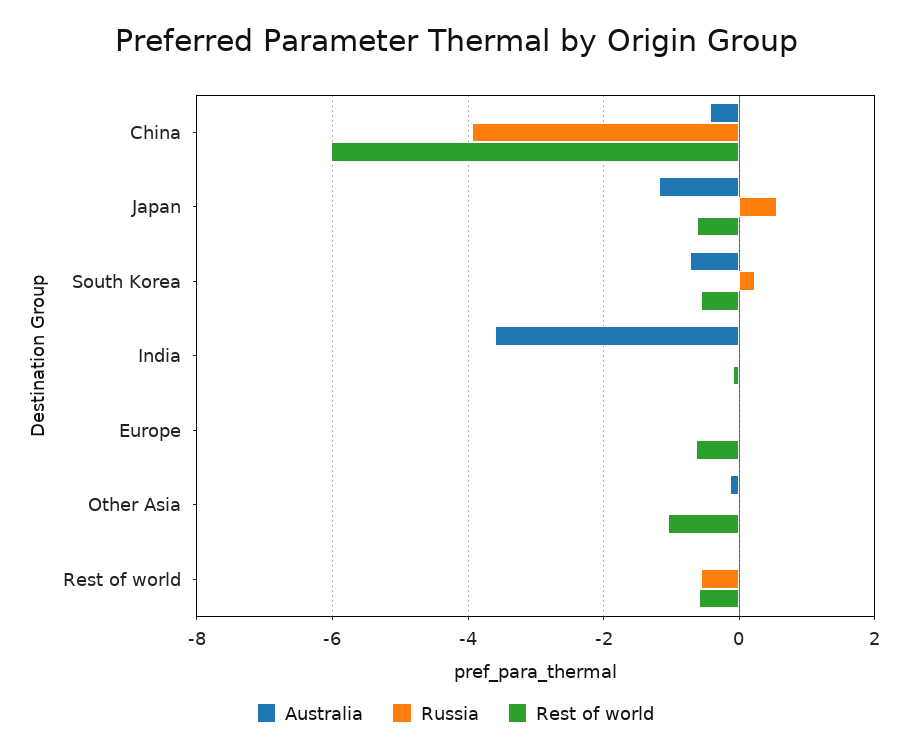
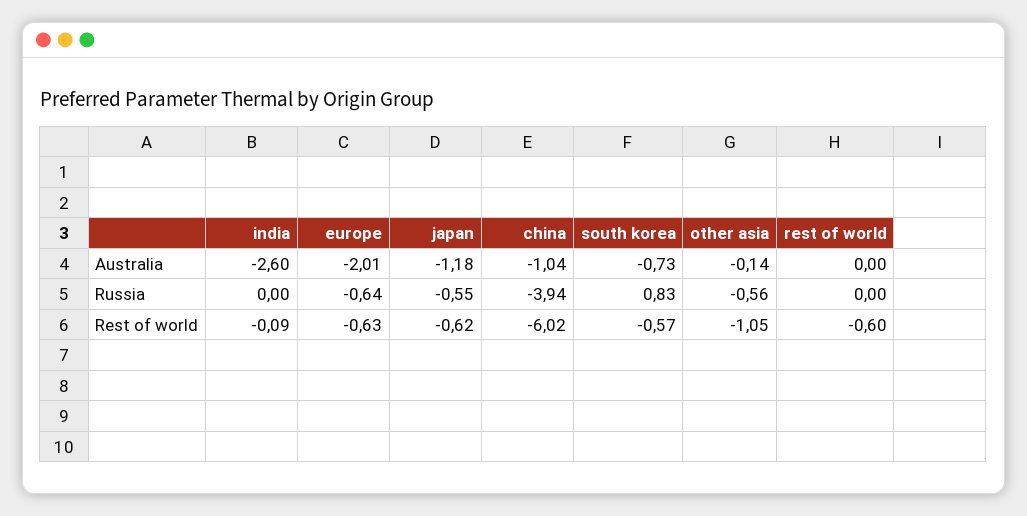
Australia, China: -0.4 -> -1.04
Russia, Japan: 0.6 -> -0.55
Russia, South Korea: 0.2 -> 0.83
Australia, India: -3.6 -> -2.6
Australia, Europe: 0 -> -2.01
Russia, Europe: 0 -> -0.64
Russia, Other Asia: 0 -> -0.56
Russia, Rest of world: -0.6 -> 0

